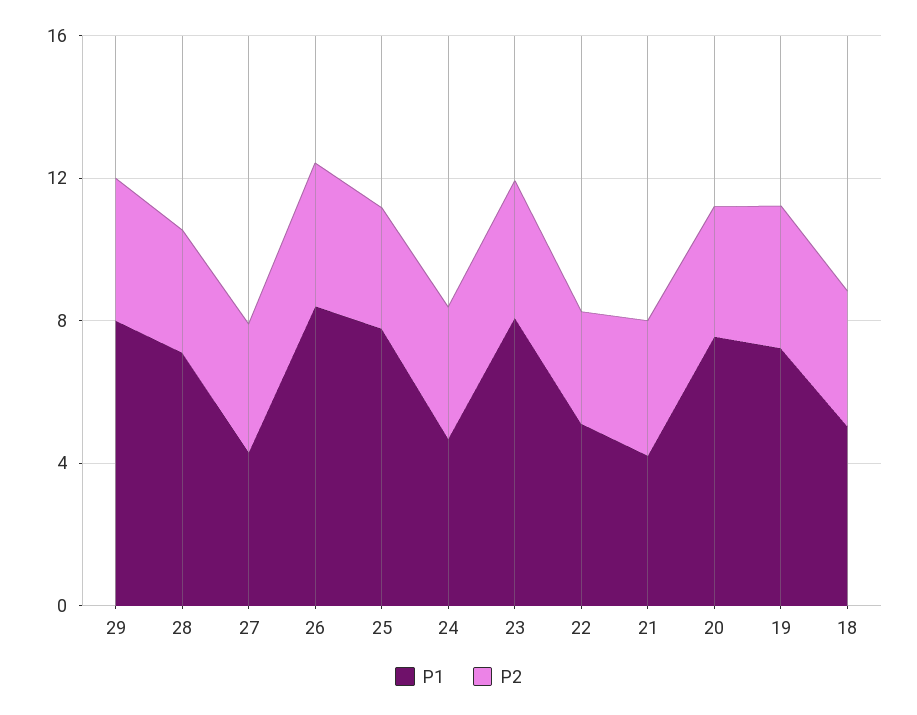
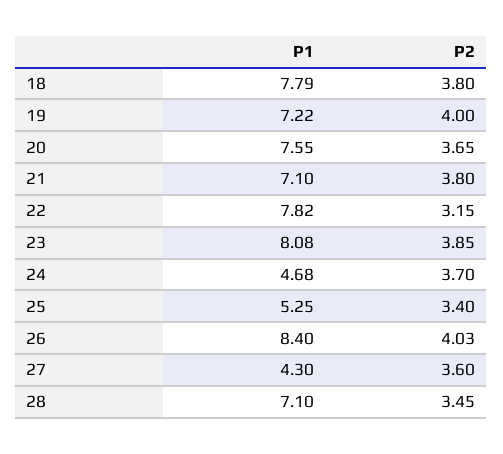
P1, 29: 8 -> none
P2, 29: 4 -> none
P1, 25: 8 -> 5.25
P1, 22: 5 -> 7.82
P1, 21: 4 -> 7.1
P1, 18: 5 -> 7.79

